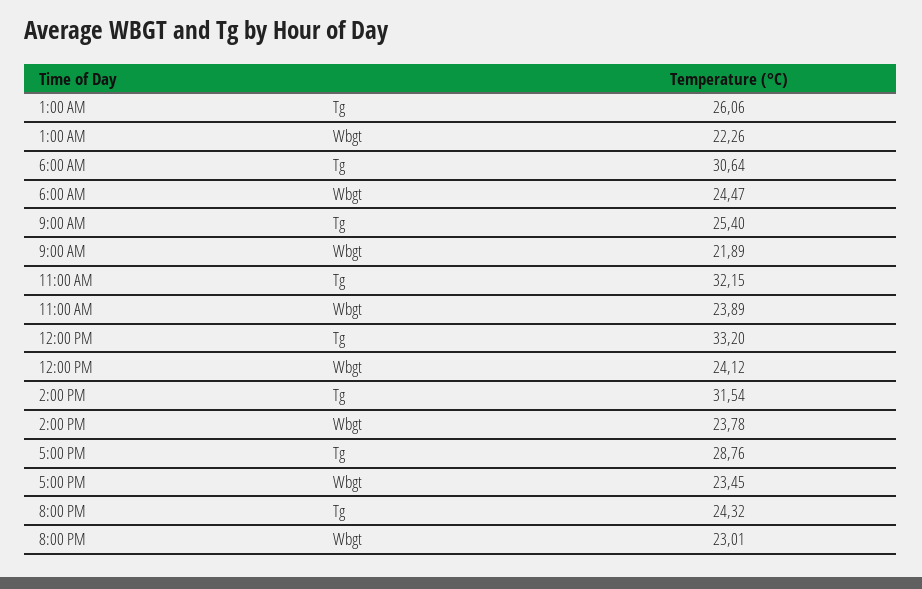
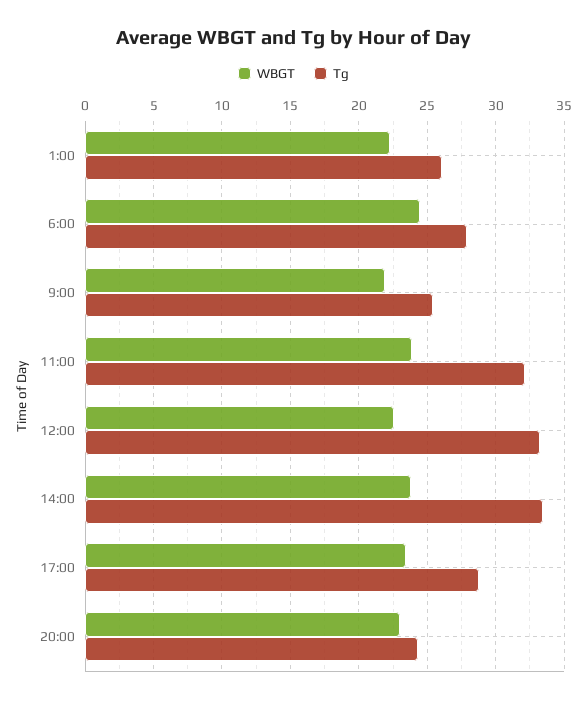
Tg, 6:00 AM: 30.64 -> 28
Wbgt, 12:00 PM: 24.12 -> 22.5
Tg, 2:00 PM: 31.54 -> 33.5

